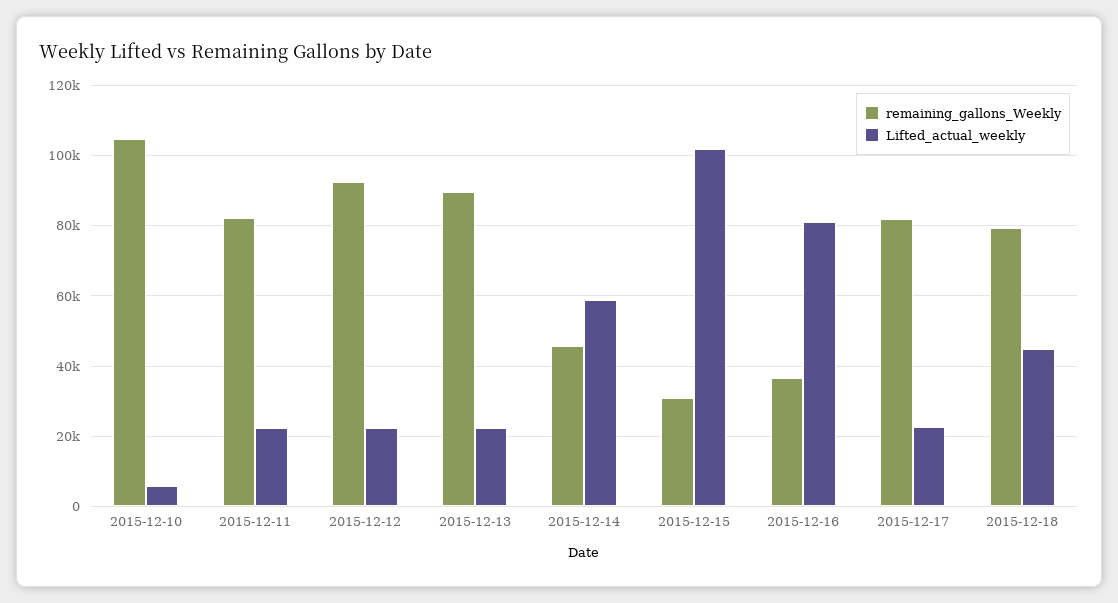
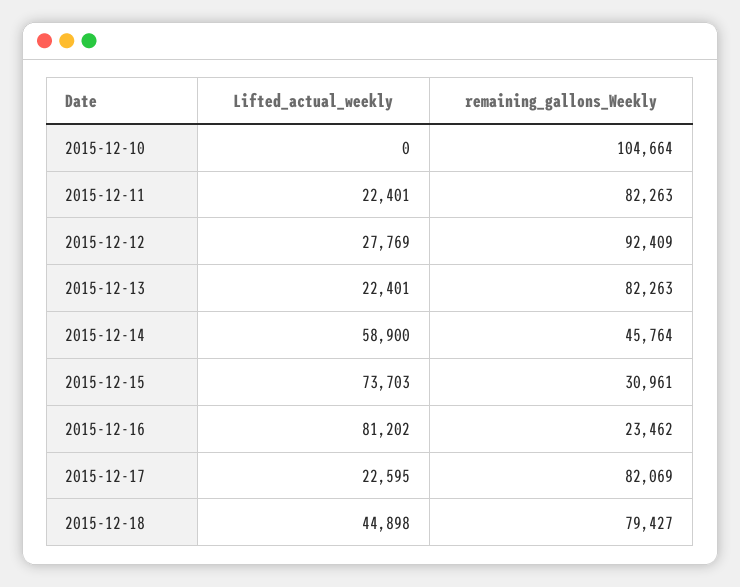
Lifted_actual_weekly, 2015-12-10: 6000 -> 0
Lifted_actual_weekly, 2015-12-12: 22000 -> 27769
remaining_gallons_Weekly, 2015-12-13: 90000 -> 82263
Lifted_actual_weekly, 2015-12-15: 102000 -> 73703
remaining_gallons_Weekly, 2015-12-16: 36000 -> 23462

